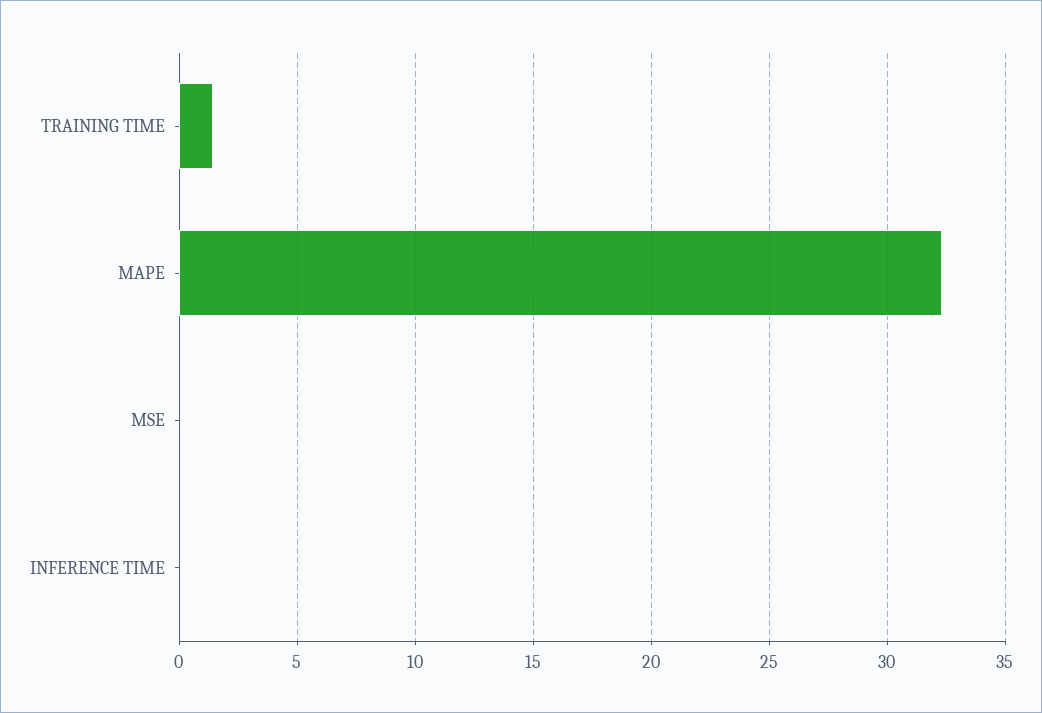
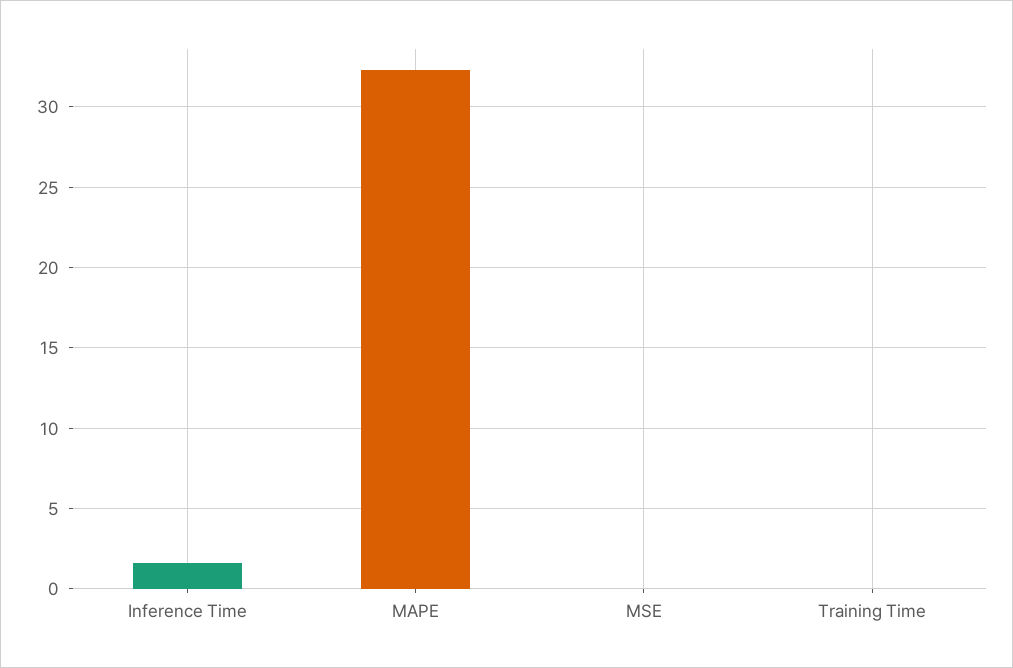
TRAINING TIME: 1.5 -> 0
INFERENCE TIME: 0 -> 1.5

